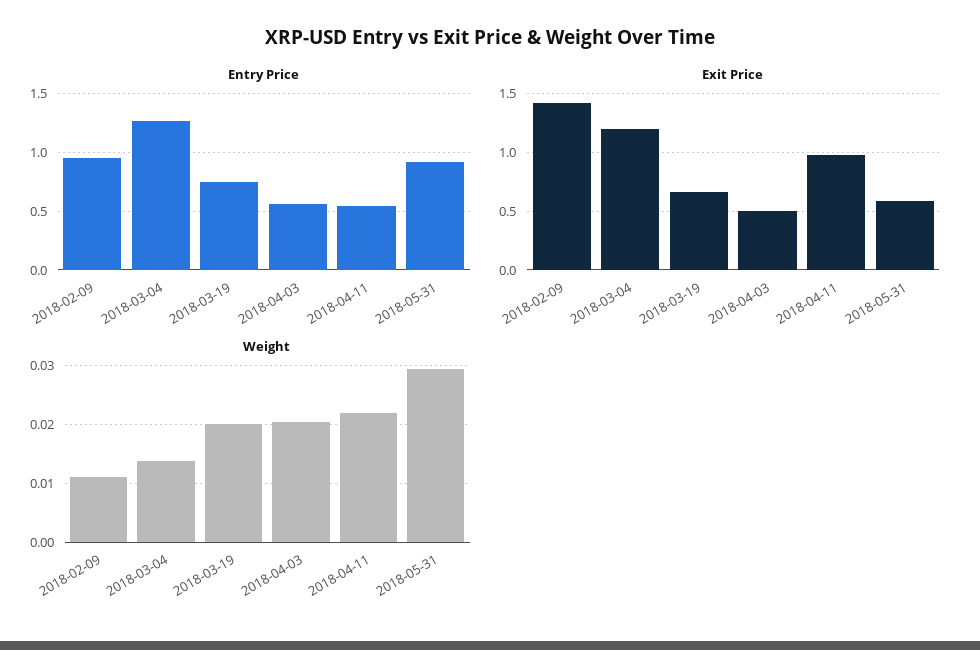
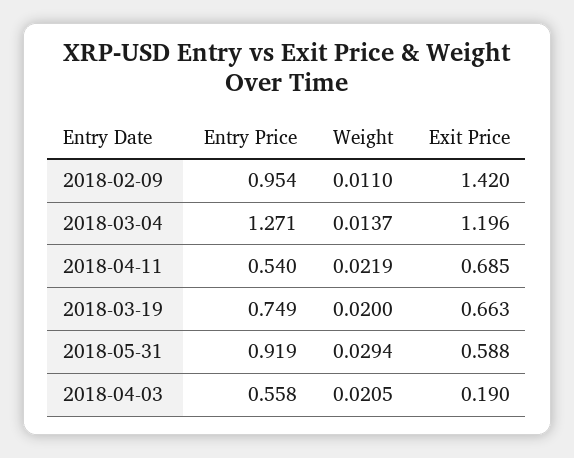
Exit Price, 2018-04-03: 0.5 -> 0.19
Exit Price, 2018-04-11: 1 -> 0.685

